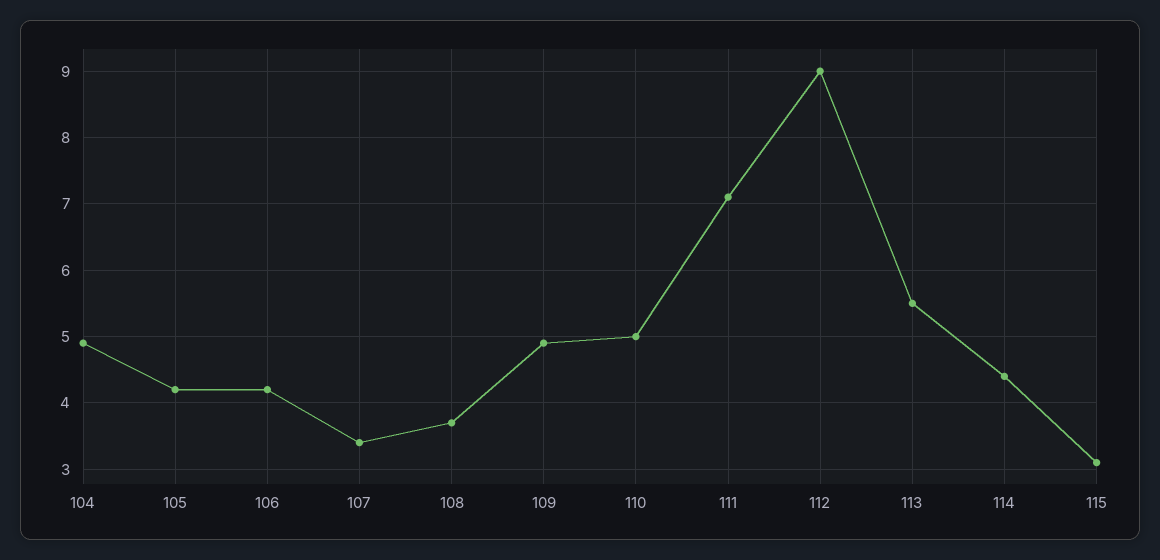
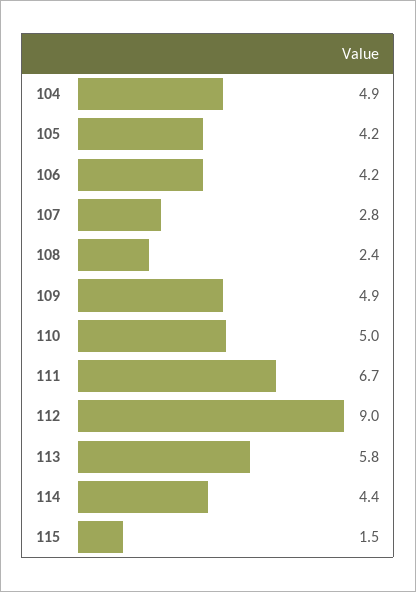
107: 3.4 -> 2.8
108: 3.7 -> 2.4
111: 7.1 -> 6.7
113: 5.5 -> 5.8
115: 3.1 -> 1.5

